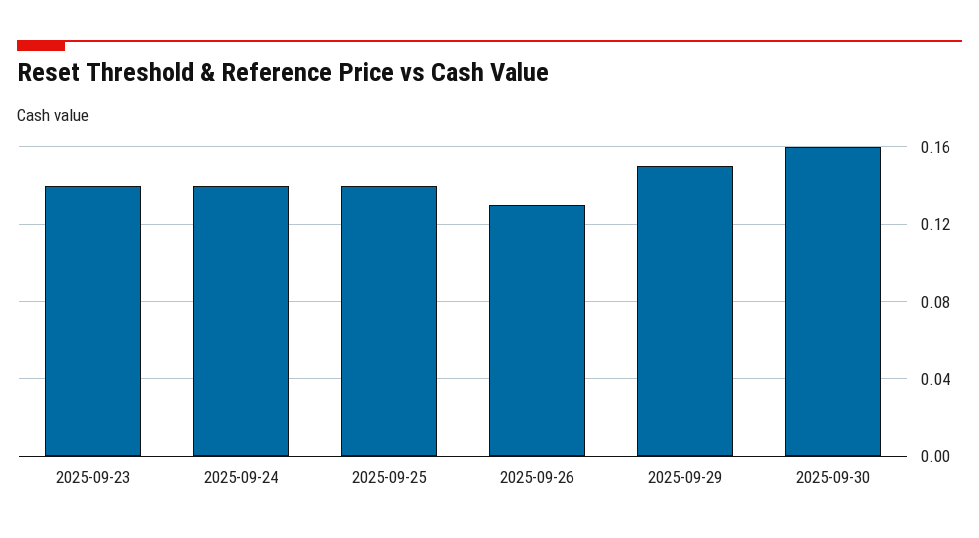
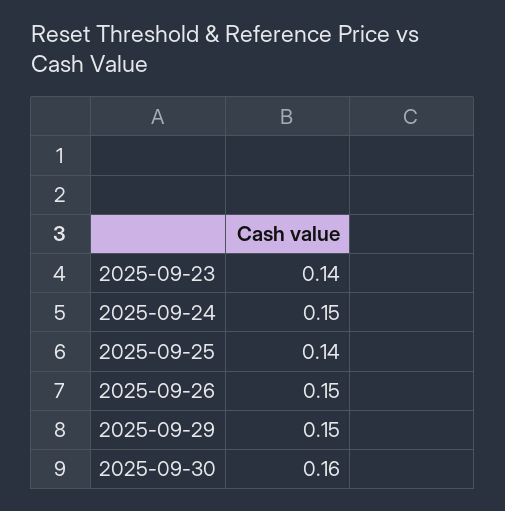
2025-09-24: 0.14 -> 0.15
2025-09-26: 0.13 -> 0.15

